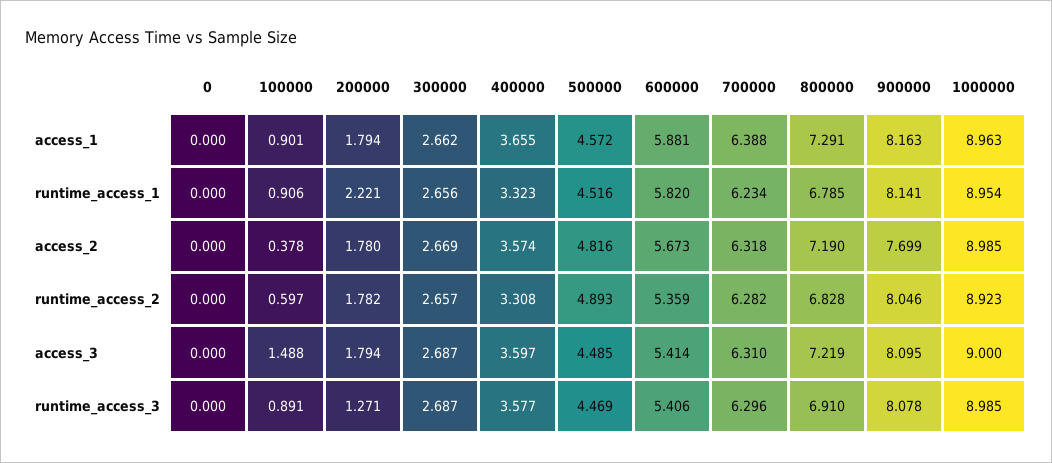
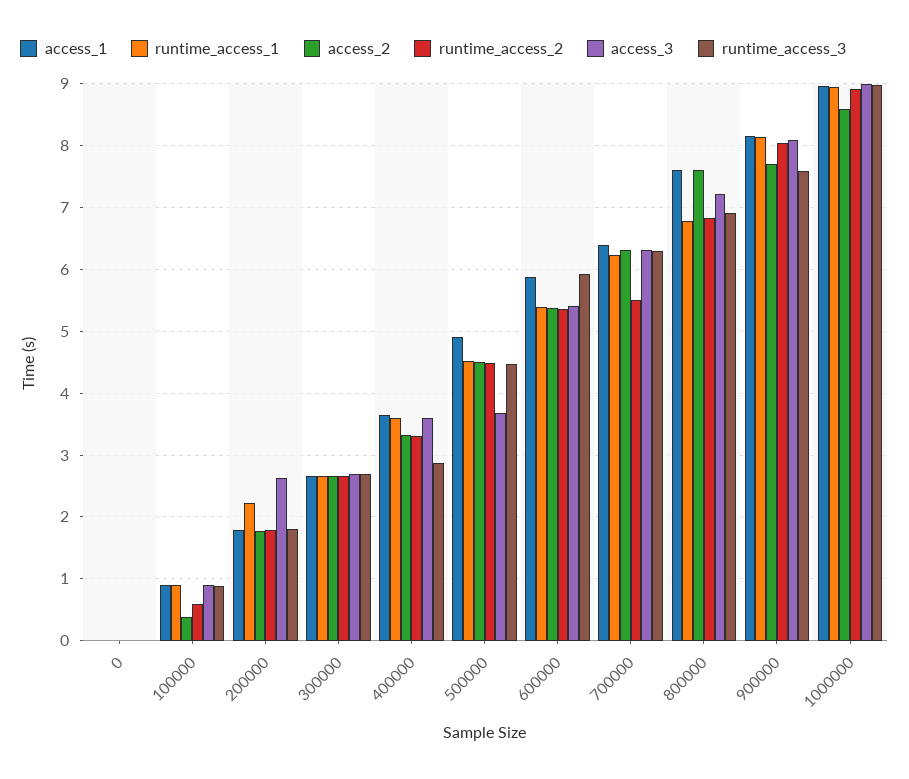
access_1, 500000: 4.572 -> 4.9
access_1, 800000: 7.291 -> 7.6
runtime_access_1, 400000: 3.323 -> 3.6
runtime_access_1, 600000: 5.82 -> 5.4
access_2, 400000: 3.574 -> 3.3
access_2, 500000: 4.816 -> 4.5
access_2, 600000: 5.673 -> 5.4
access_2, 800000: 7.19 -> 7.6
access_2, 1000000: 8.985 -> 8.6
runtime_access_2, 500000: 4.893 -> 4.5
runtime_access_2, 700000: 6.282 -> 5.5
access_3, 100000: 1.488 -> 0.9
access_3, 200000: 1.794 -> 2.6
access_3, 500000: 4.485 -> 3.7
runtime_access_3, 200000: 1.271 -> 1.8
runtime_access_3, 400000: 3.577 -> 2.9
runtime_access_3, 600000: 5.406 -> 5.9
runtime_access_3, 900000: 8.078 -> 7.6

